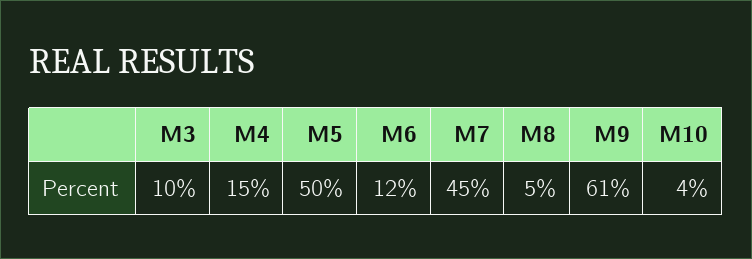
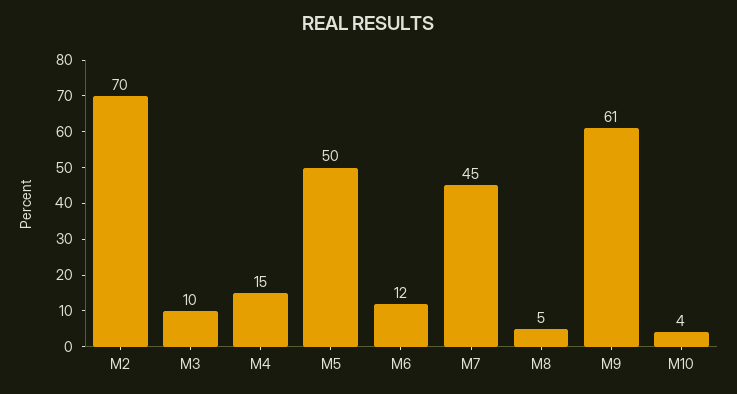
M2: none -> 70

